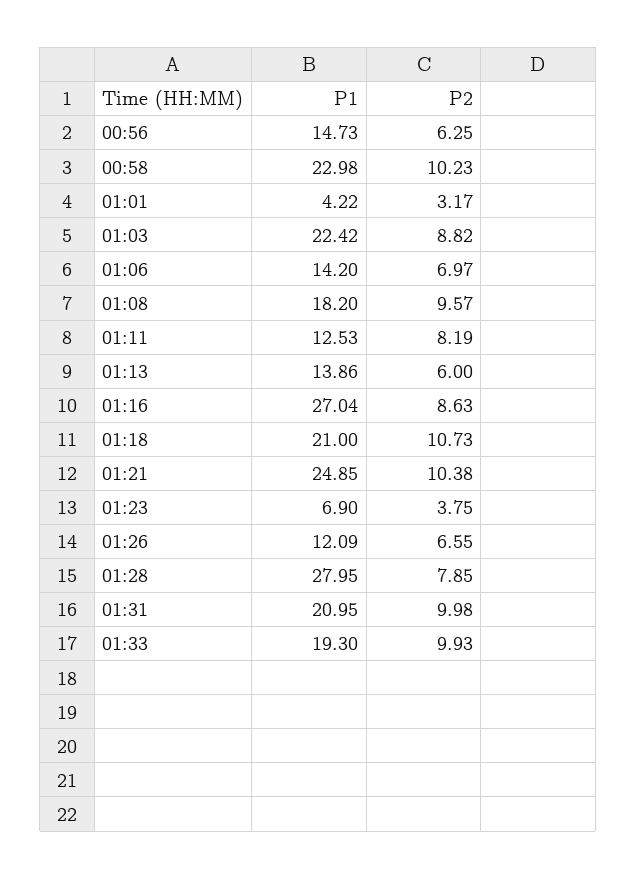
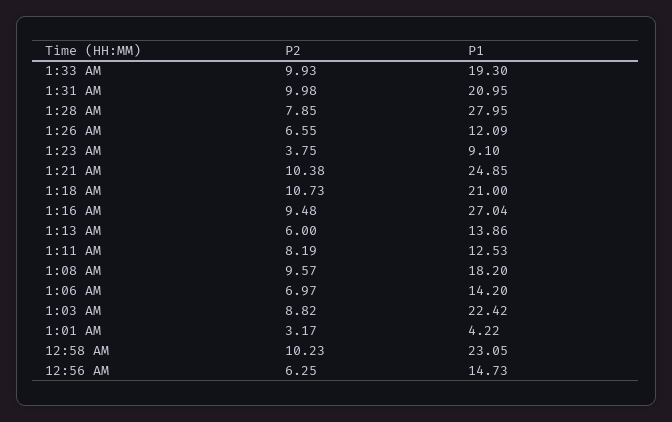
P1, 00:58: 22.98 -> 23.05
P2, 01:16: 8.63 -> 9.48
P1, 01:23: 6.9 -> 9.1

